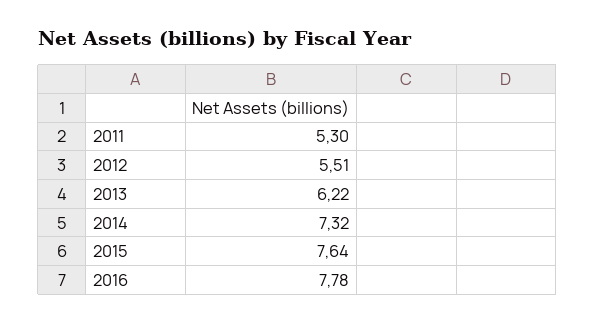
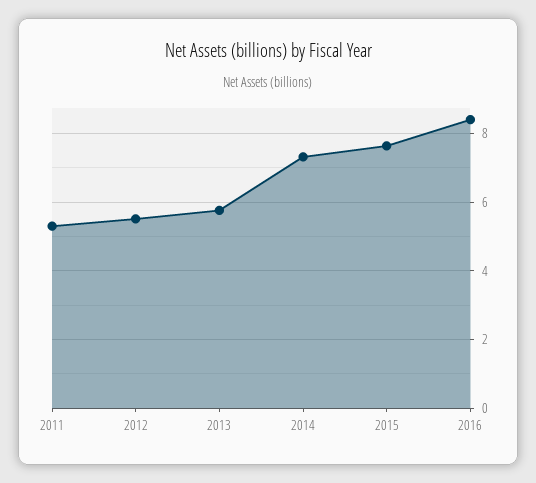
2013: 6.22 -> 5.8
2016: 7.78 -> 8.4

